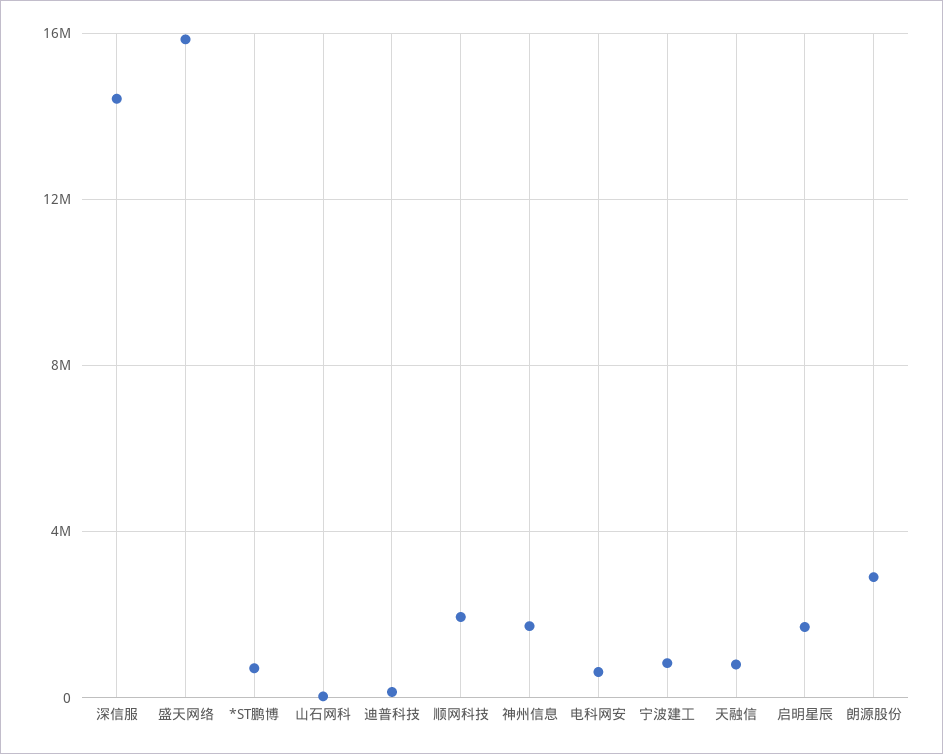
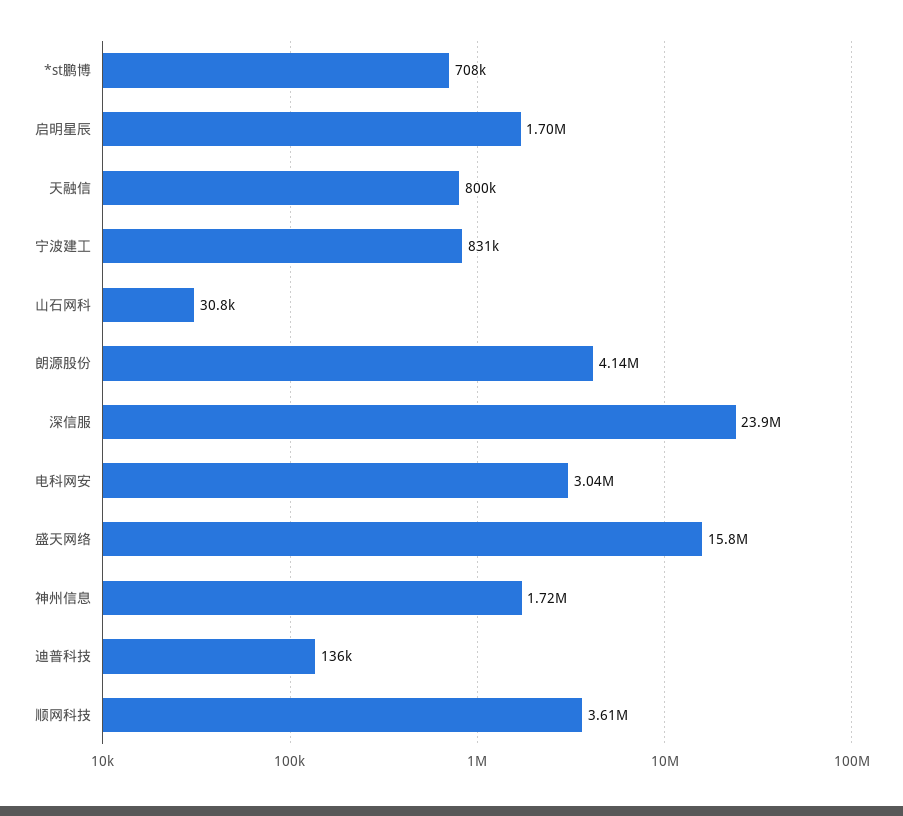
深信服: 14500000 -> 23900000
顺网科技: 2000000 -> 3610000
电科网安: 500000 -> 3040000
朗源股份: 3000000 -> 4140000

